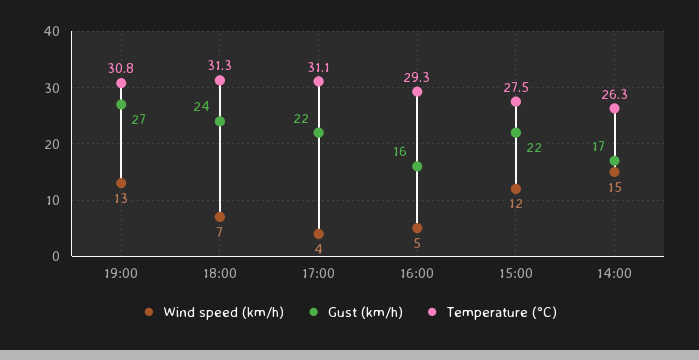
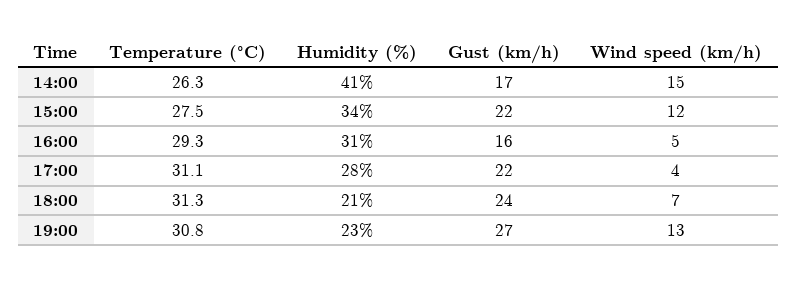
Humidity (%), 14:00: none -> 41
Humidity (%), 15:00: none -> 34
Humidity (%), 16:00: none -> 31
Humidity (%), 17:00: none -> 28
Humidity (%), 18:00: none -> 21
Humidity (%), 19:00: none -> 23

